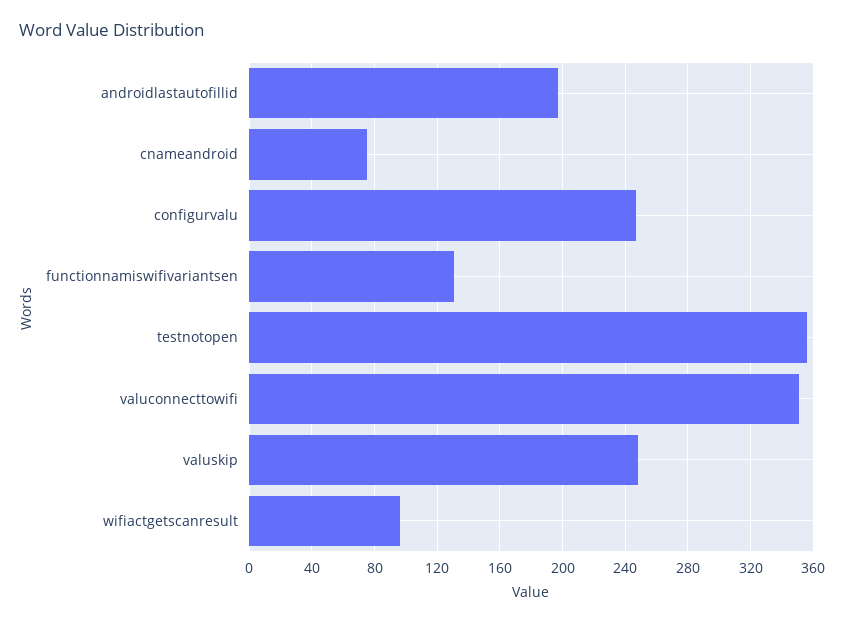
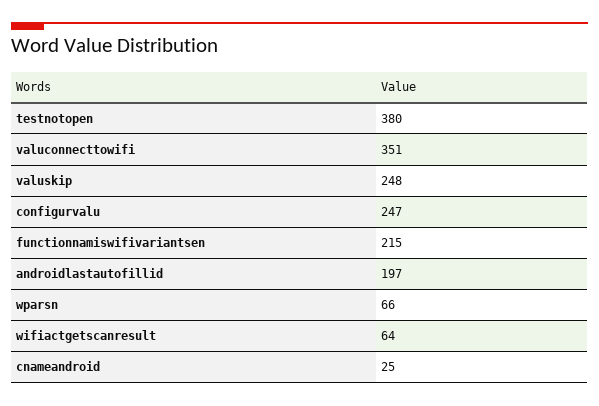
cnameandroid: 75 -> 25
functionnamiswifivariantsen: 130 -> 215
testnotopen: 355 -> 380
wifiactgetscanresult: 95 -> 64
wparsn: none -> 66

